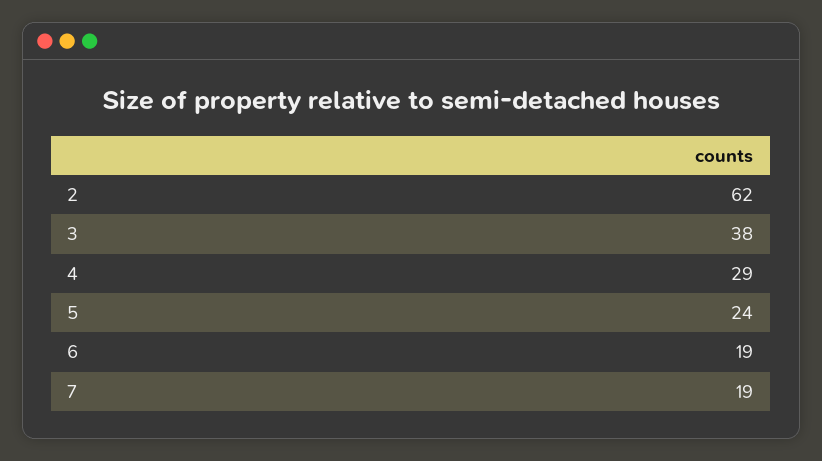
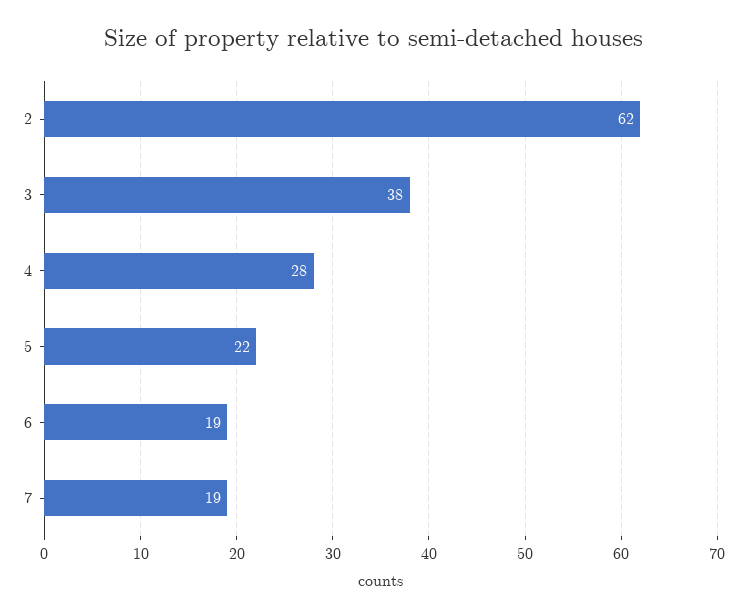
4: 29 -> 28
5: 24 -> 22

